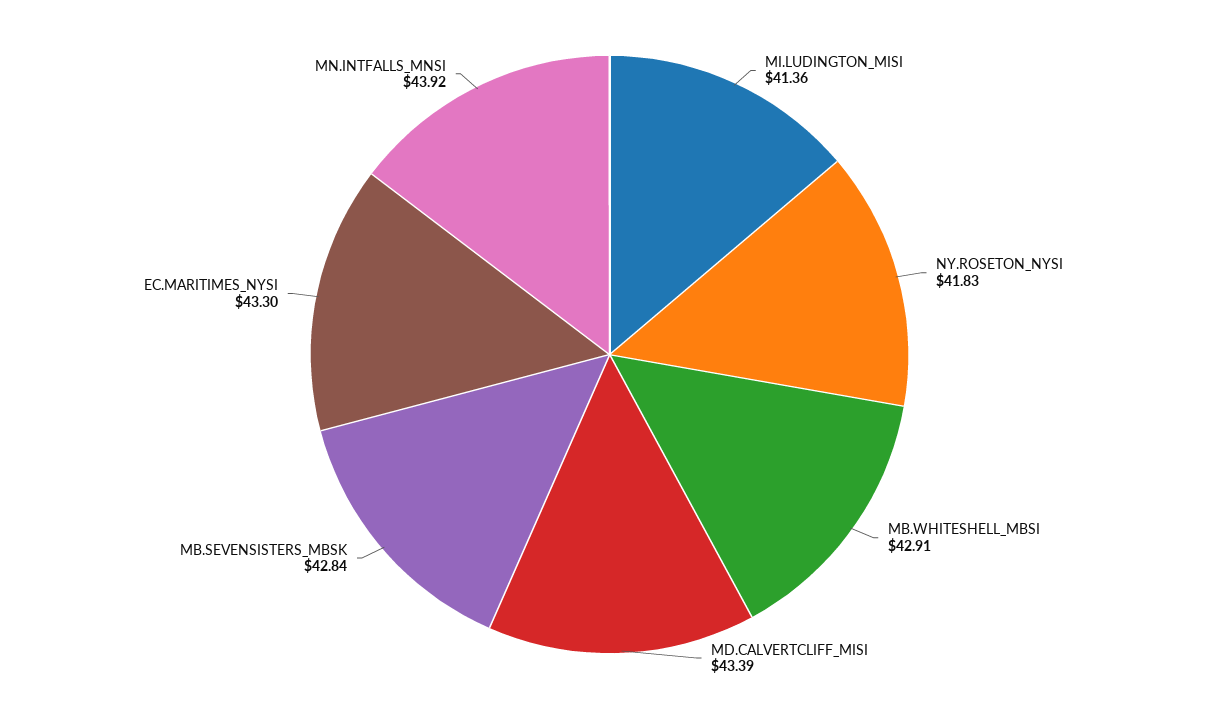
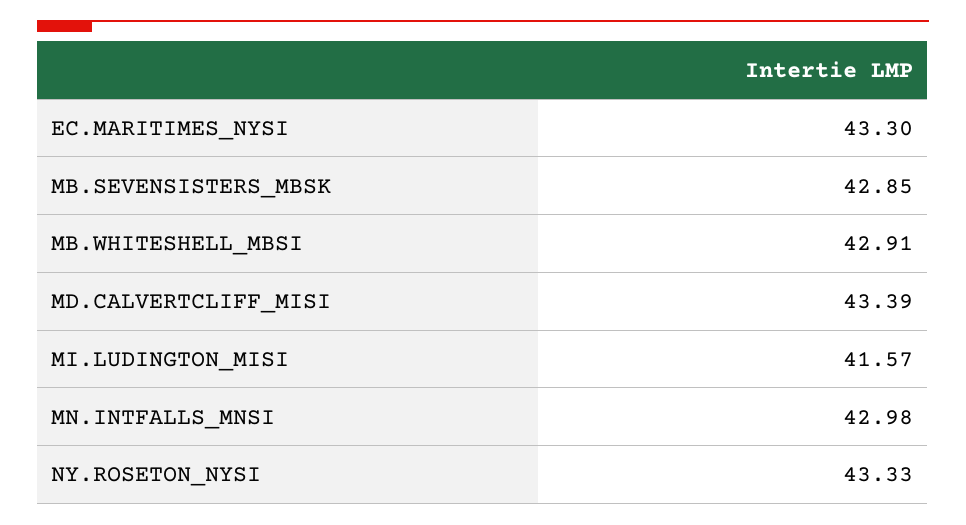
MI.LUDINGTON_MISI: 41.36 -> 41.57
NY.ROSETON_NYSI: 41.83 -> 43.33
MB.SEVENSISTERS_MBSK: 42.84 -> 42.85
MN.INTFALLS_MNSI: 43.92 -> 42.98

